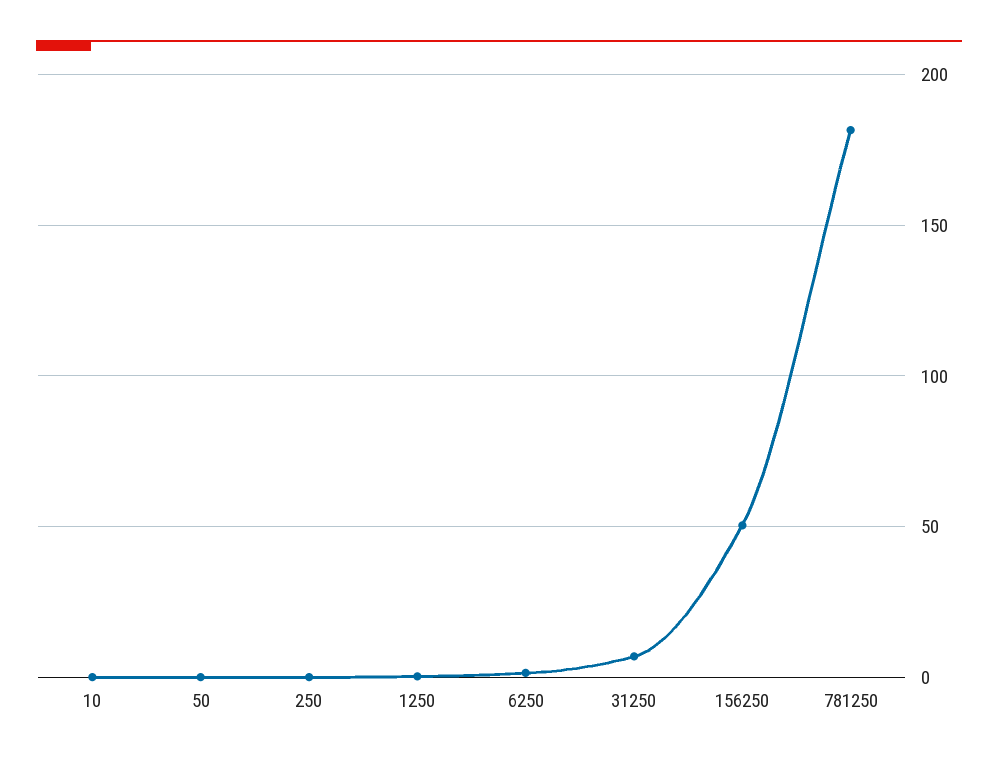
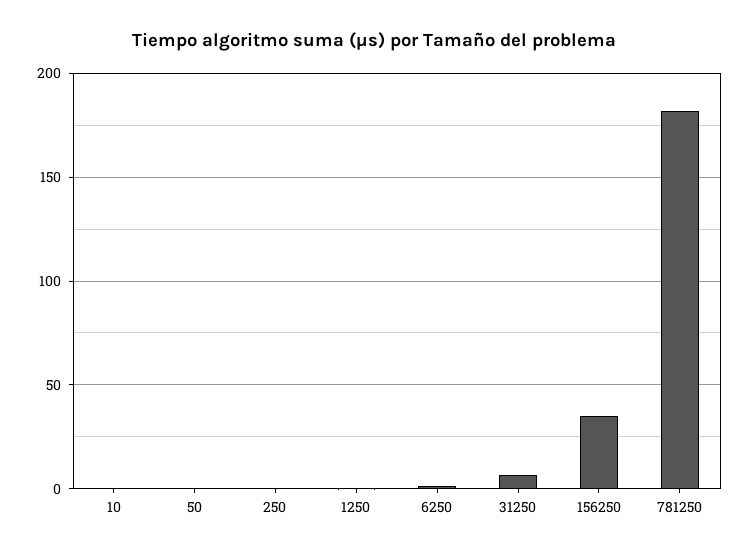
156250: 50 -> 35

